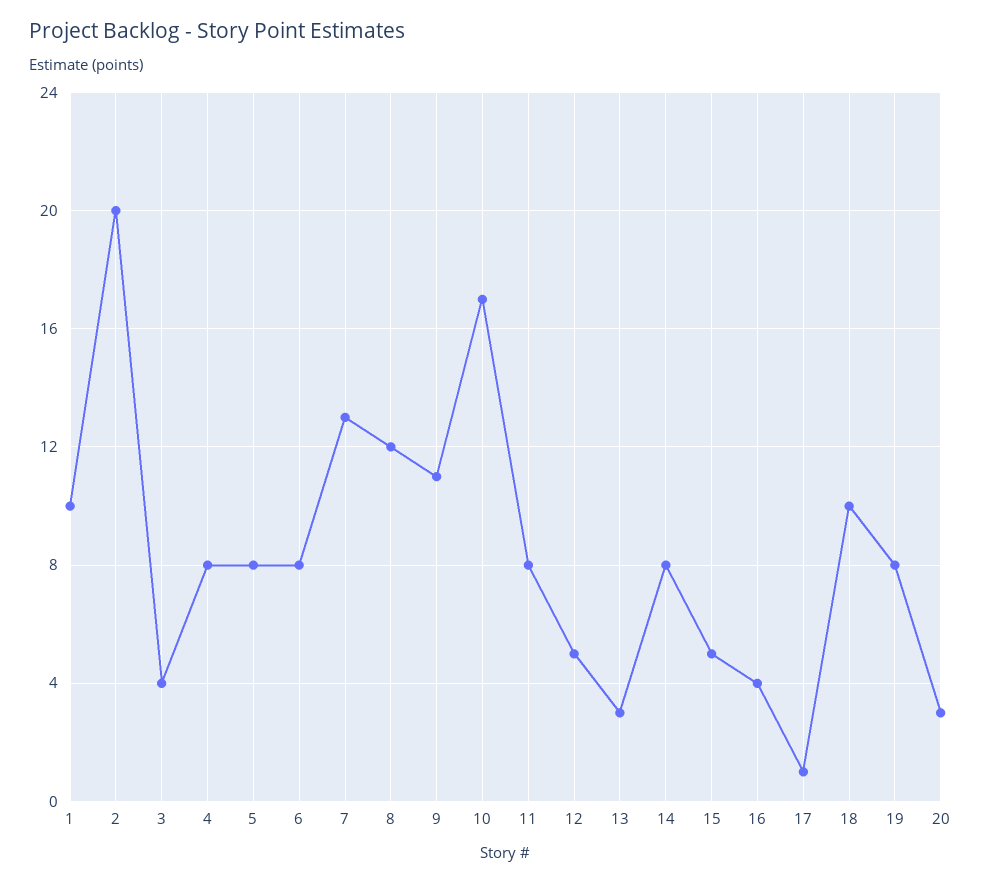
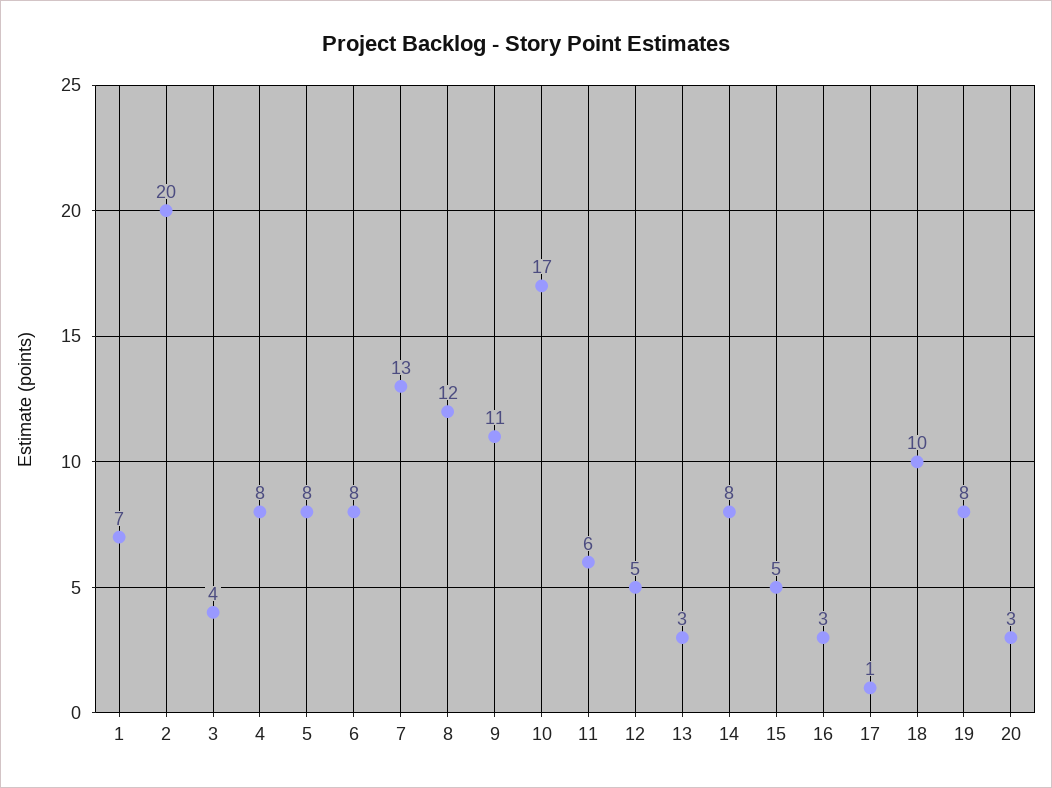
1: 10 -> 7
11: 8 -> 6
16: 4 -> 3

